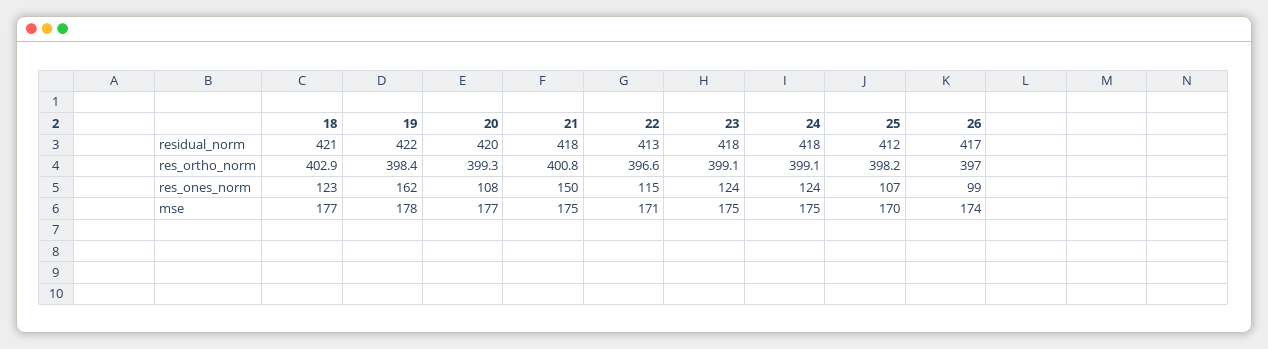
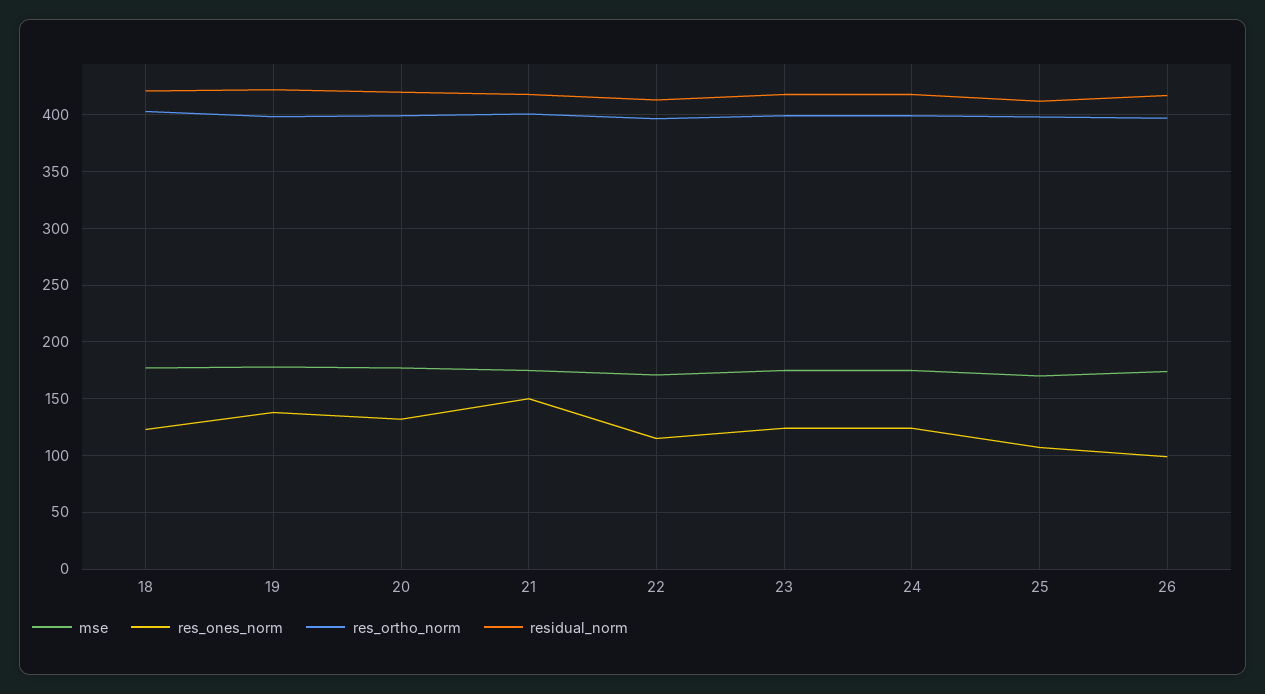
res_ones_norm, 19: 162 -> 140
res_ones_norm, 20: 108 -> 130

